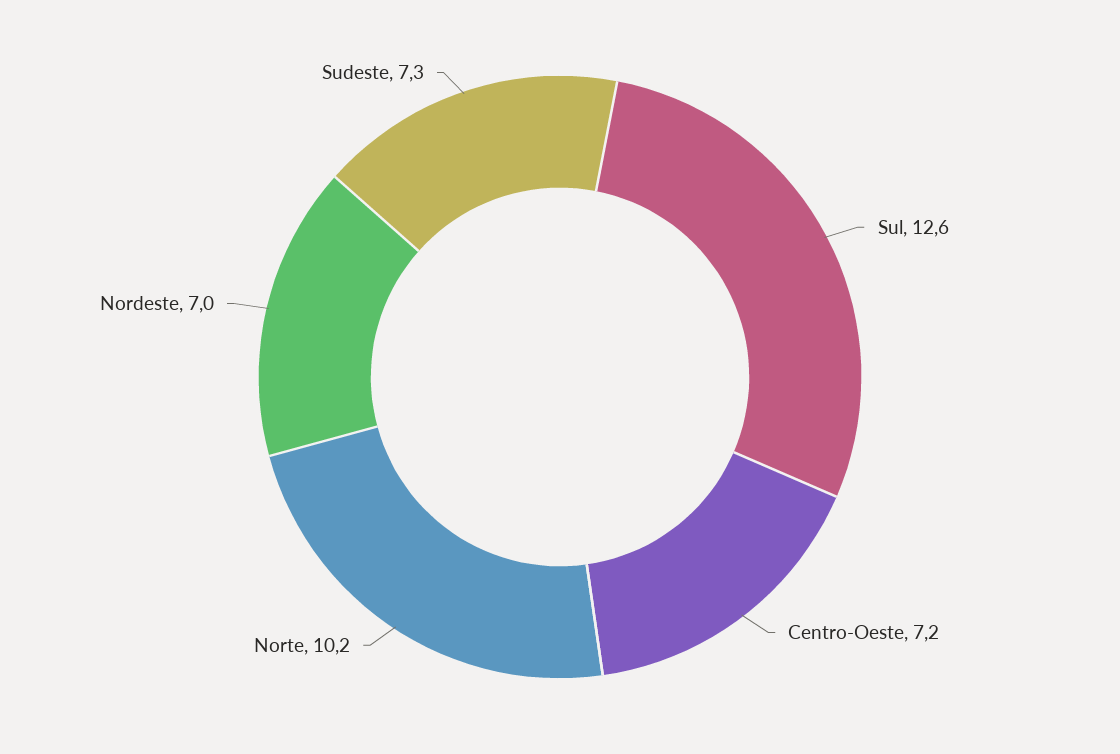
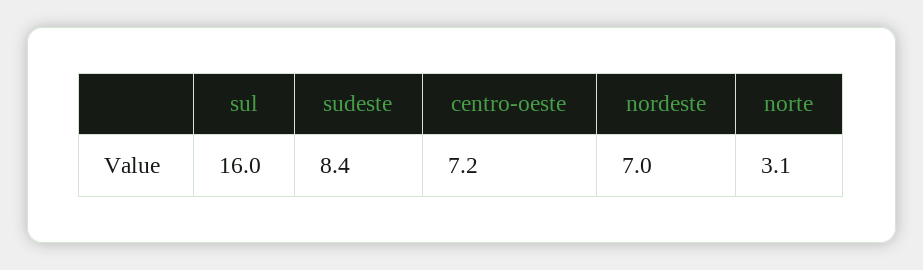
Sul: 12.6 -> 16
Norte: 10.2 -> 3.1
Sudeste: 7.3 -> 8.4

